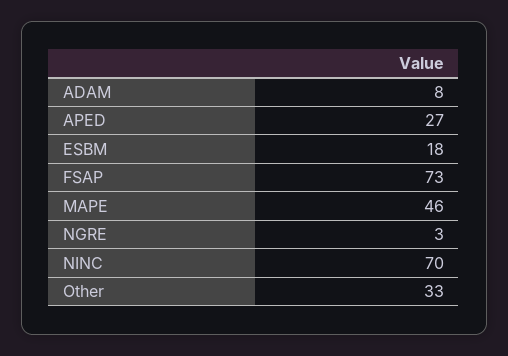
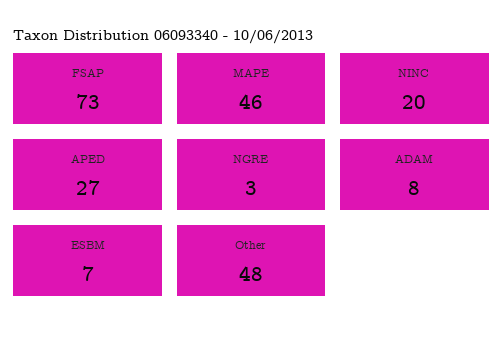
ESBM: 18 -> 7
NINC: 70 -> 20
Other: 33 -> 48

